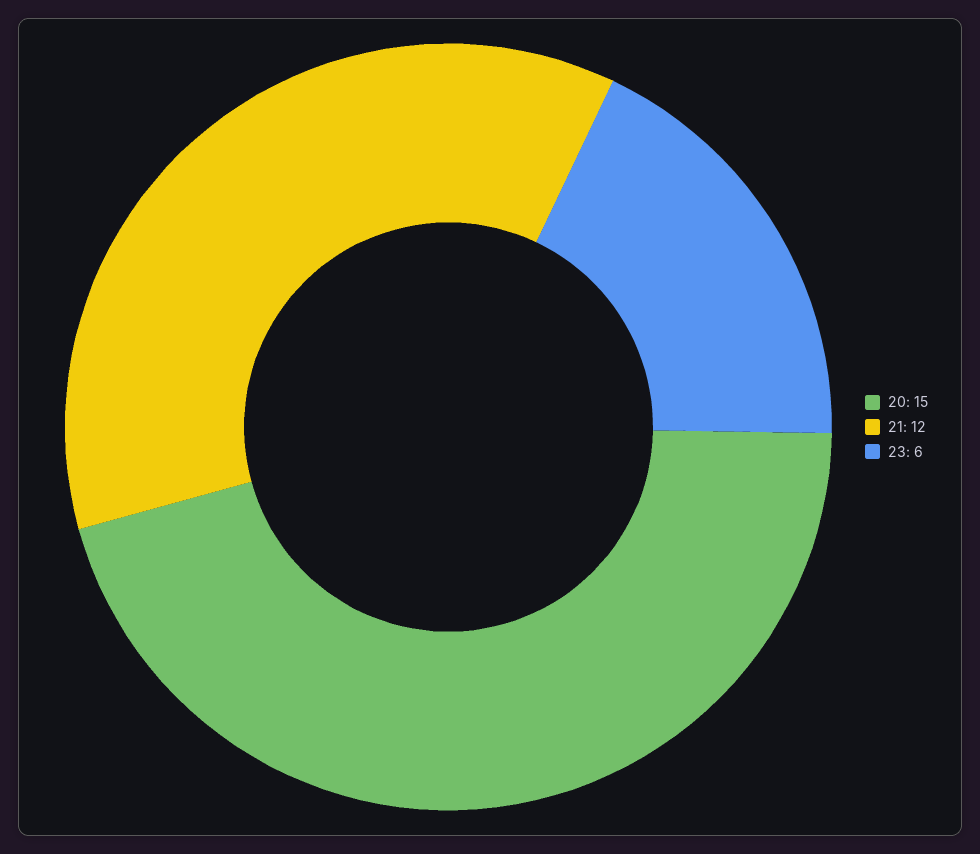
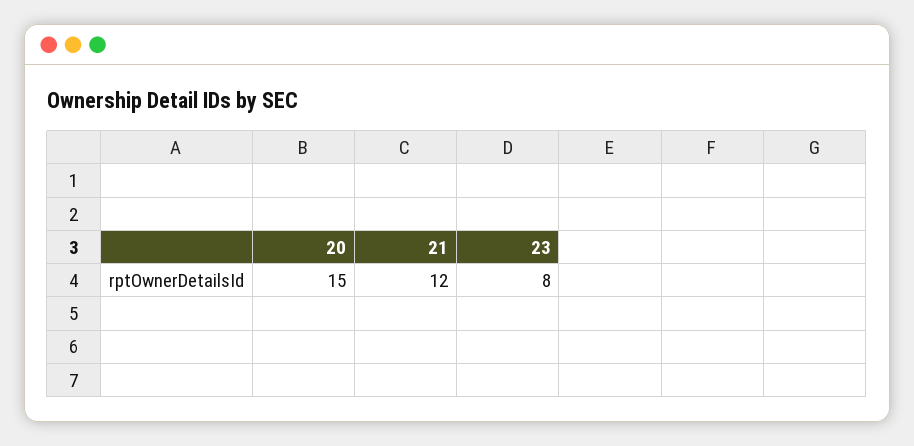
23: 6 -> 8

